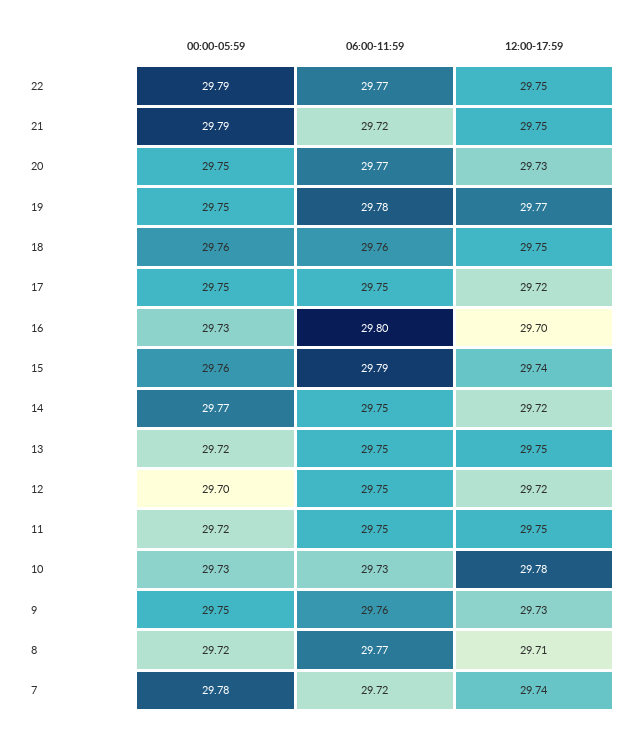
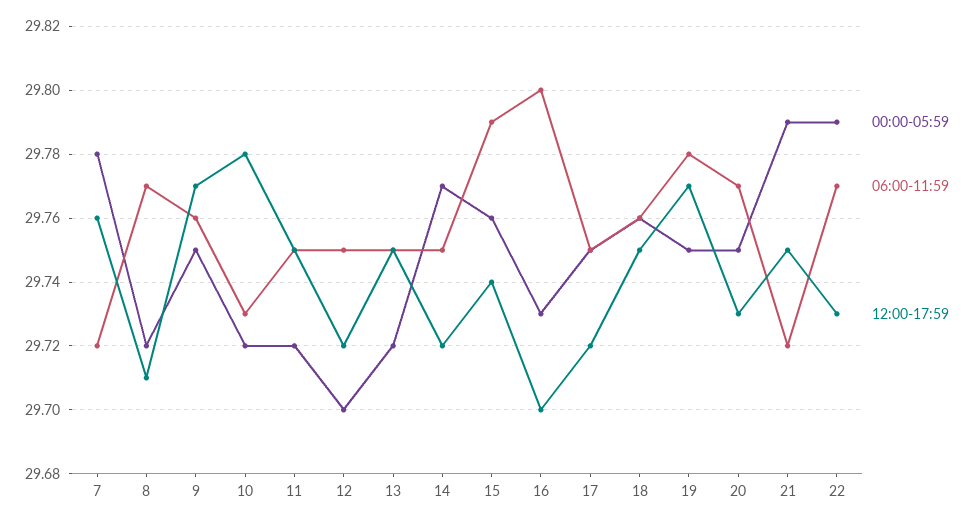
12:00-17:59, 22: 29.75 -> 29.73
00:00-05:59, 10: 29.73 -> 29.72
12:00-17:59, 9: 29.73 -> 29.77
12:00-17:59, 7: 29.74 -> 29.76

